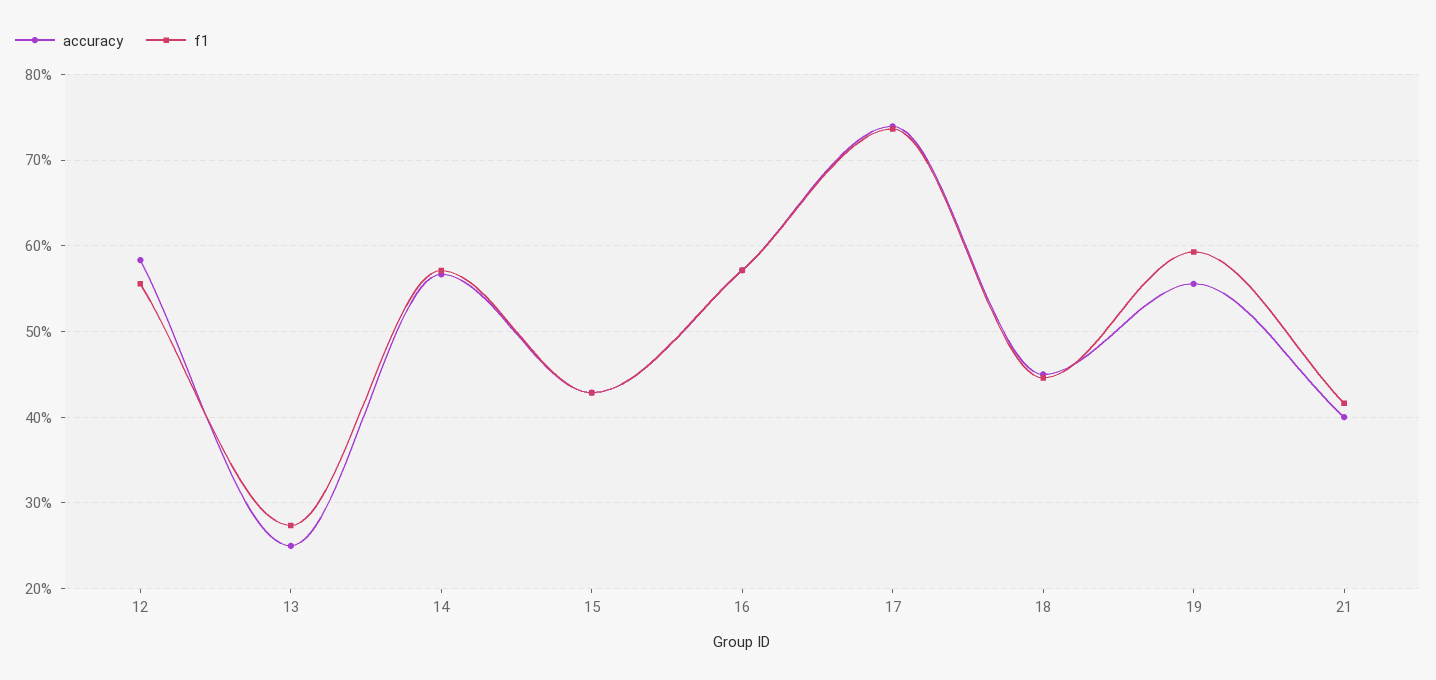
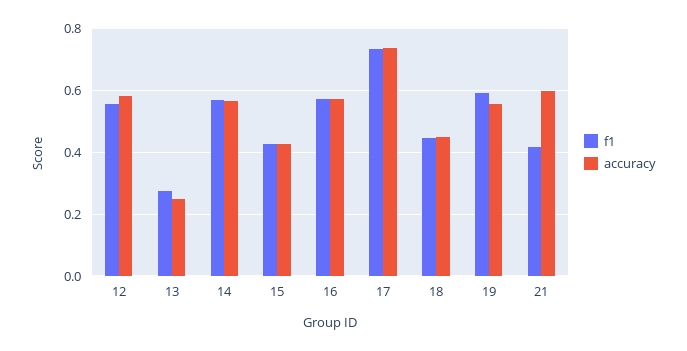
accuracy, 21: 0.4 -> 0.6

